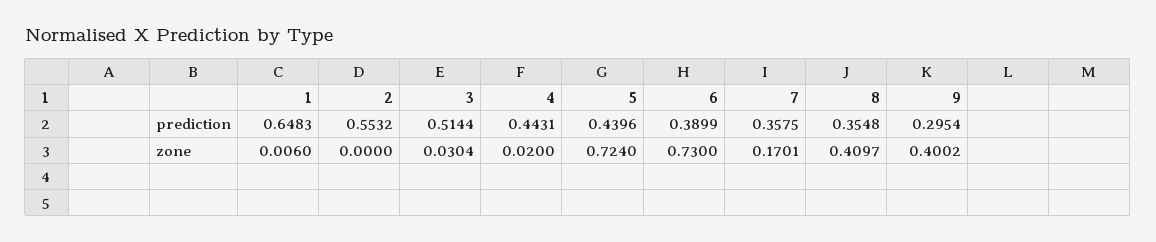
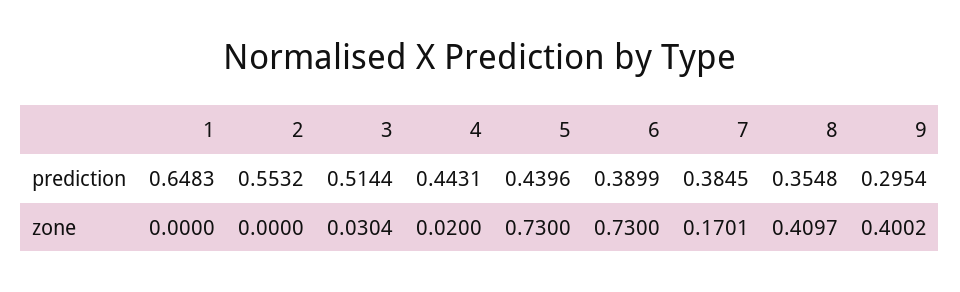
7, prediction: 0.3575 -> 0.3845
1, zone: 0.006 -> 0
5, zone: 0.724 -> 0.73

